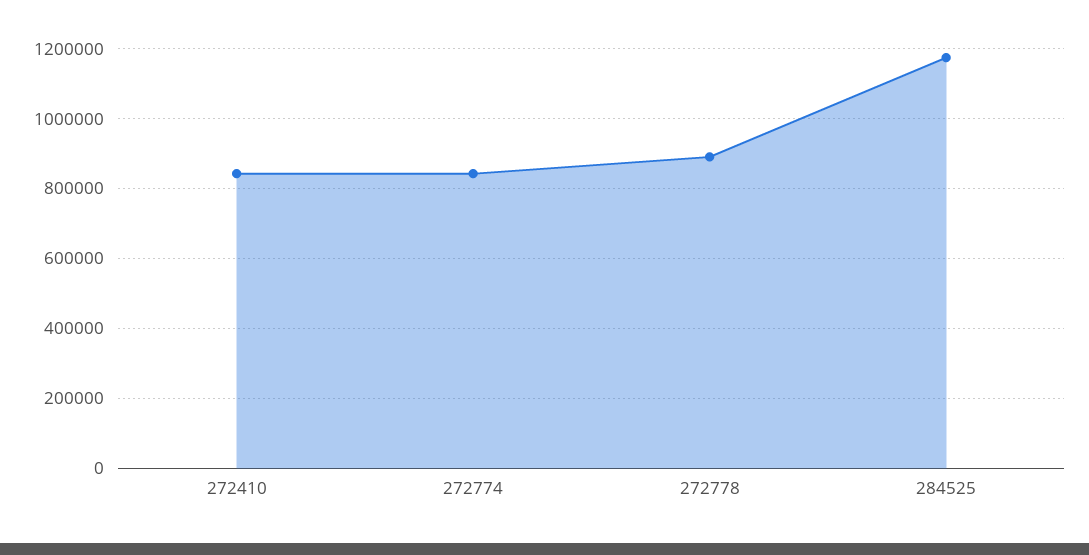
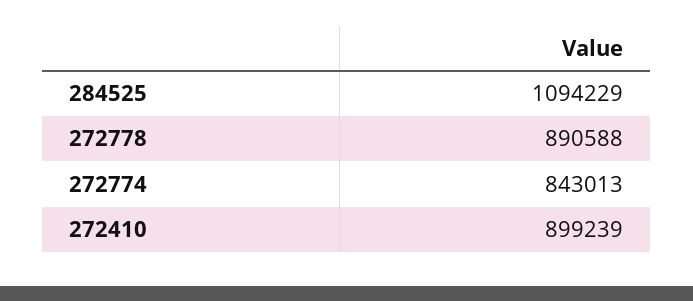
272410: 840000 -> 899239
284525: 1180000 -> 1094229

